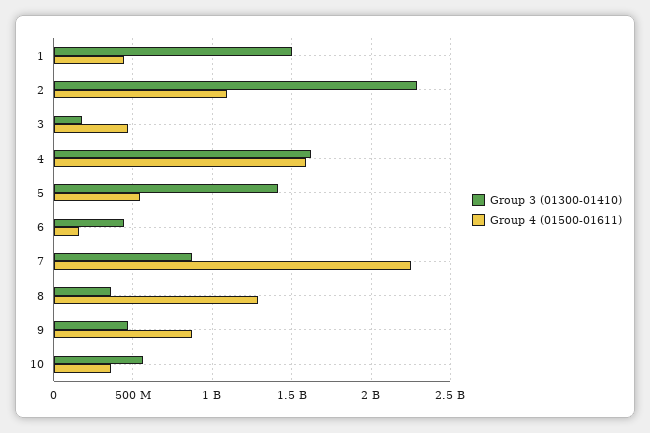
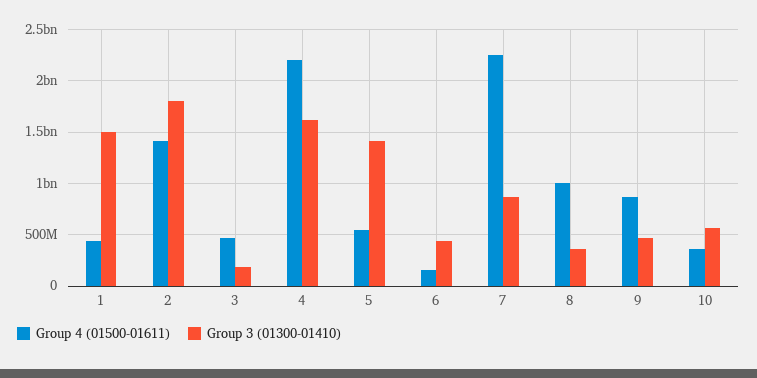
Group 3 (01300-01410), 2: 2300000000 -> 1800000000
Group 4 (01500-01611), 2: 1100000000 -> 1400000000
Group 4 (01500-01611), 4: 1600000000 -> 2200000000
Group 4 (01500-01611), 8: 1300000000 -> 1000000000

